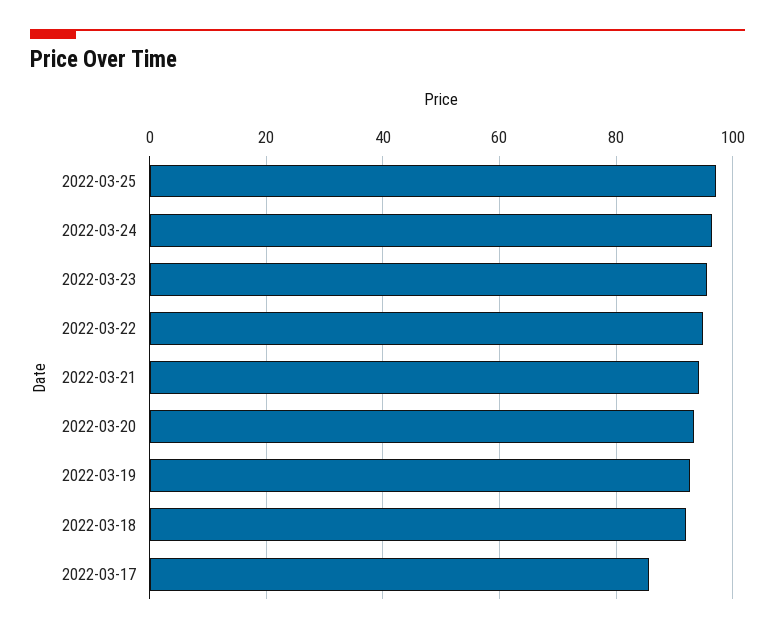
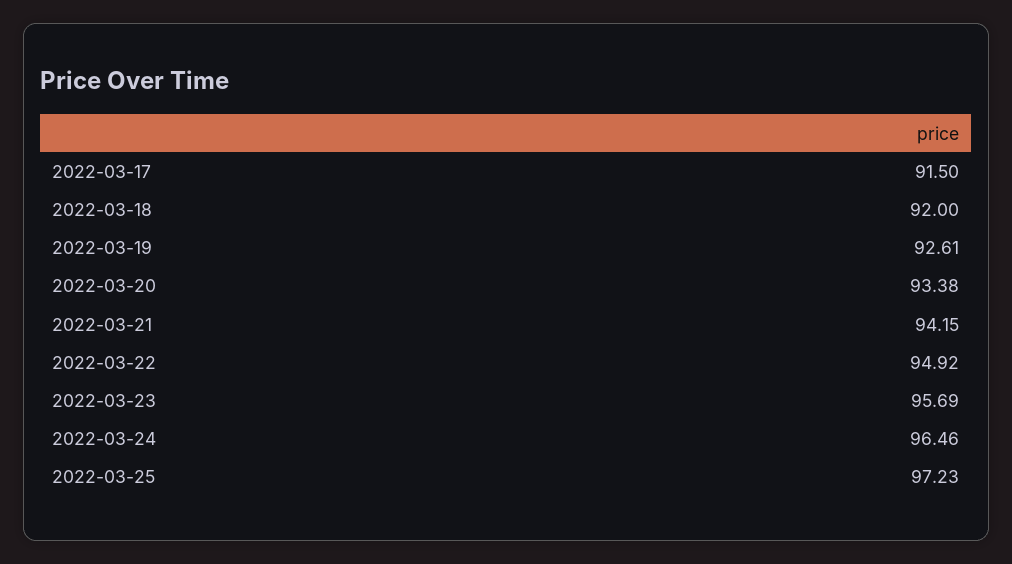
2022-03-17: 86 -> 91.5

